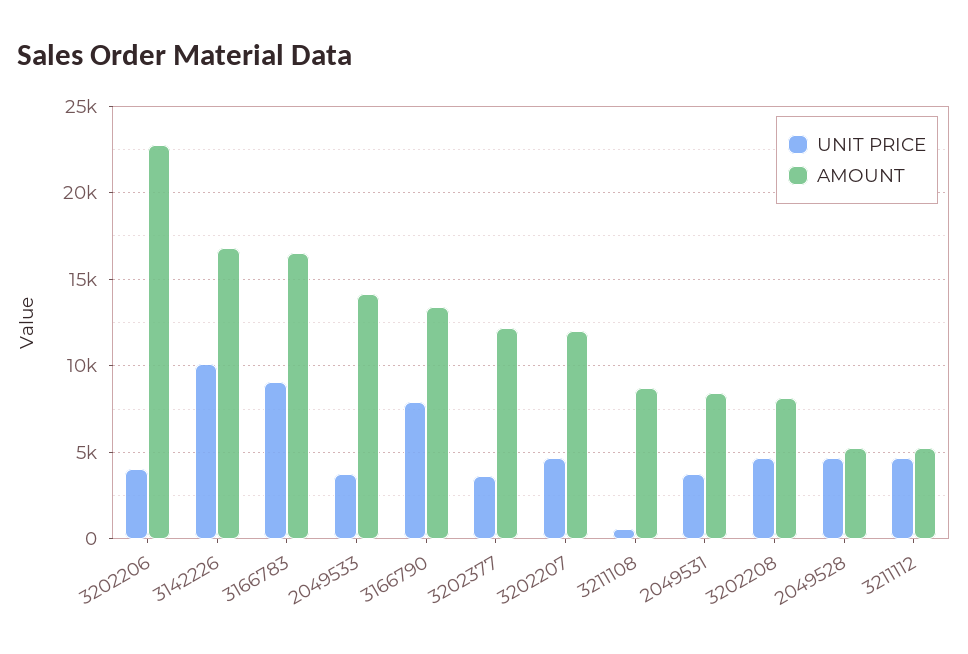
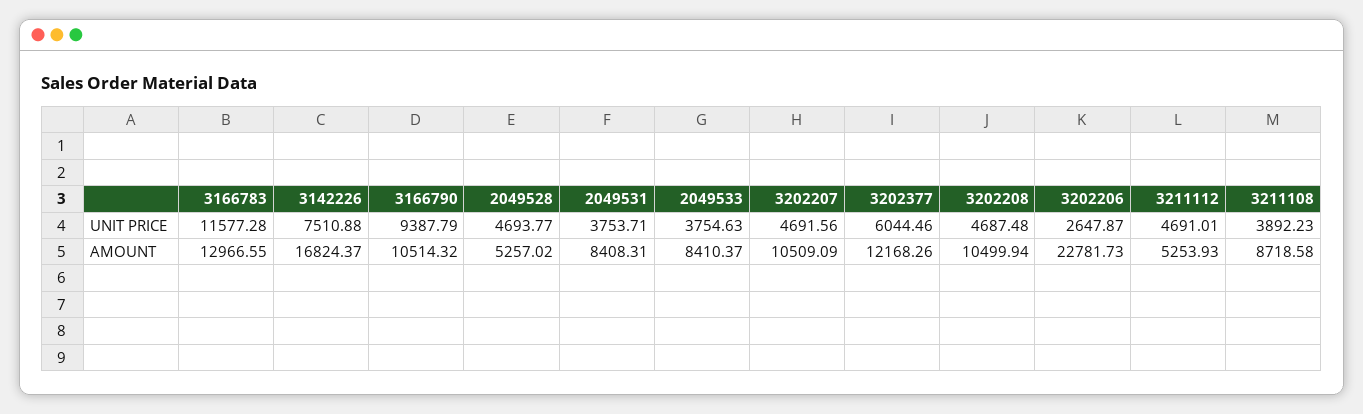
UNIT PRICE, 3202206: 4000 -> 2647.87
UNIT PRICE, 3142226: 10000 -> 7510.88
UNIT PRICE, 3166783: 9000 -> 11577.28
AMOUNT, 3166783: 16500 -> 12966.55
AMOUNT, 2049533: 14000 -> 8410.37
UNIT PRICE, 3166790: 8000 -> 9387.79
AMOUNT, 3166790: 13500 -> 10514.32
UNIT PRICE, 3202377: 3500 -> 6044.46
AMOUNT, 3202207: 12000 -> 10509.09
UNIT PRICE, 3211108: 500 -> 3892.23
AMOUNT, 3202208: 8000 -> 10499.94

